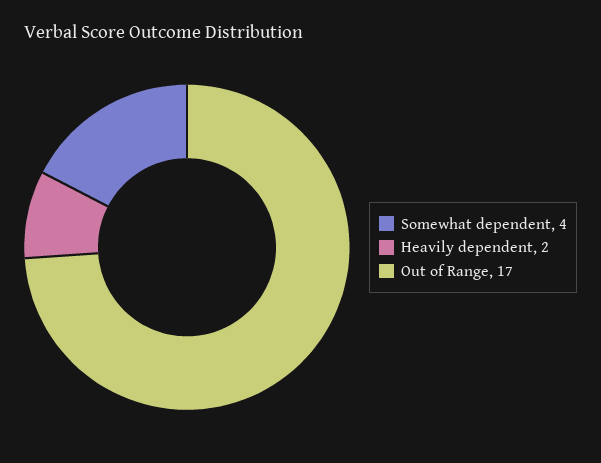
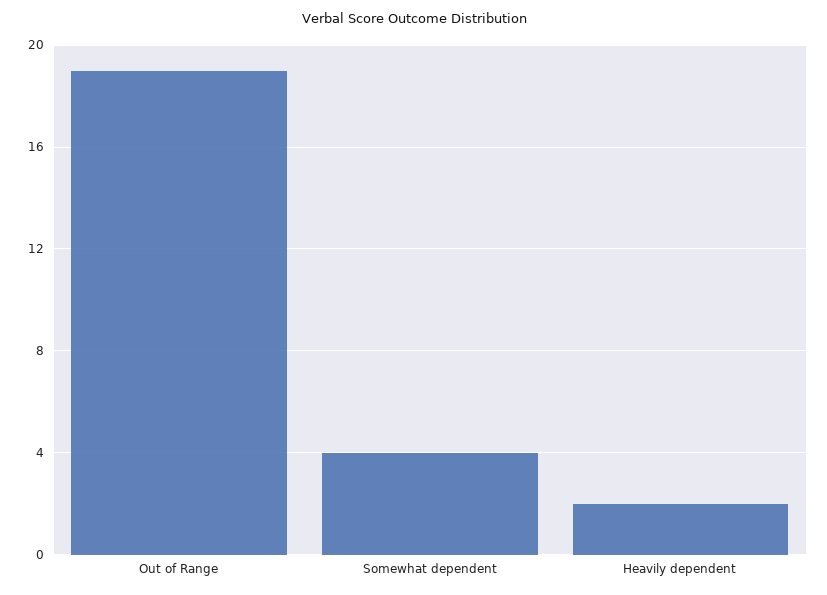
Out of Range: 17 -> 19

